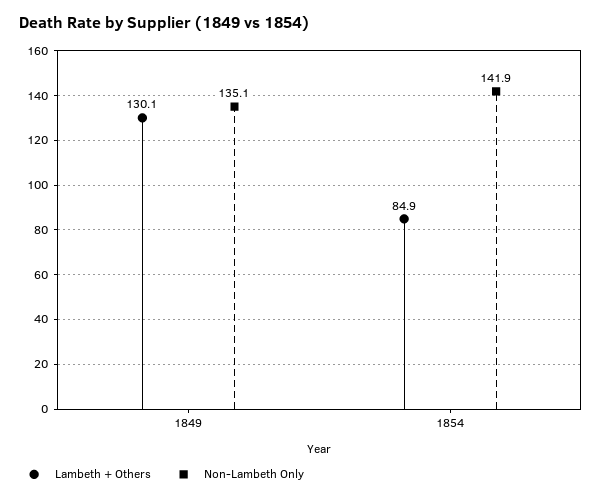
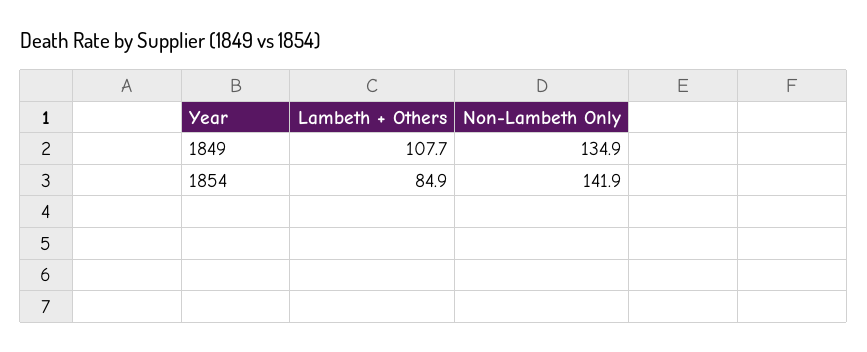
Lambeth + Others, 1849: 130.1 -> 107.7
Non-Lambeth Only, 1849: 135.1 -> 134.9

